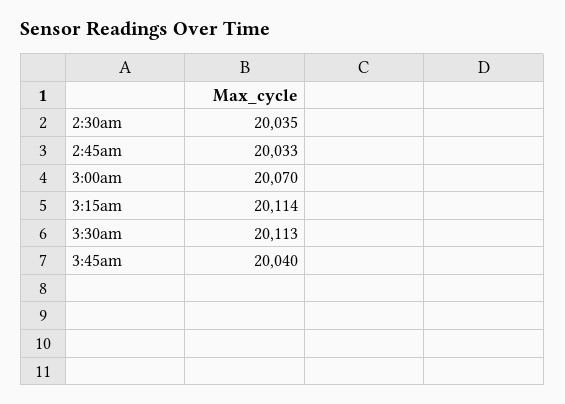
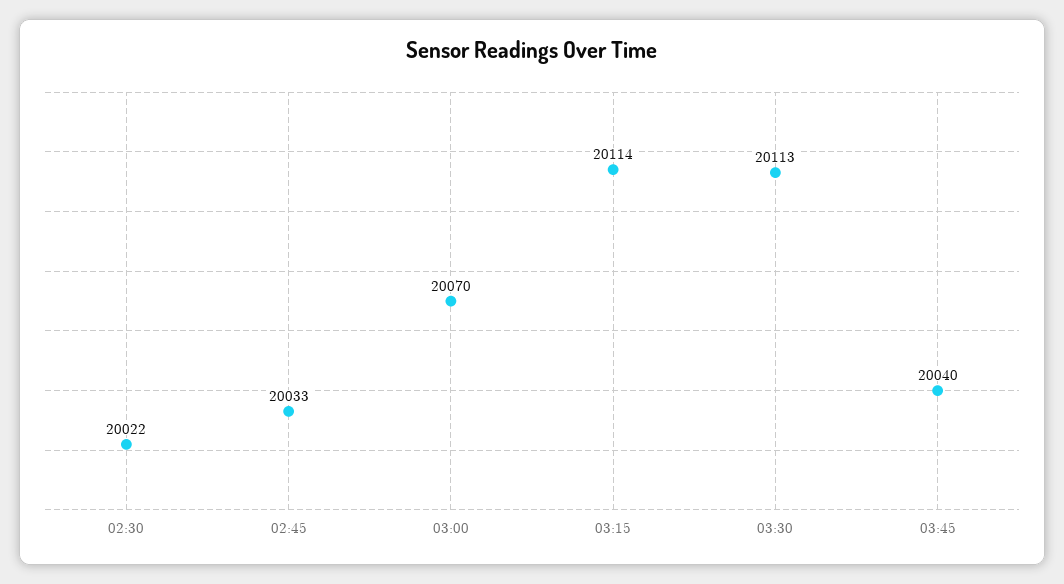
2:30am: 20035 -> 20022

